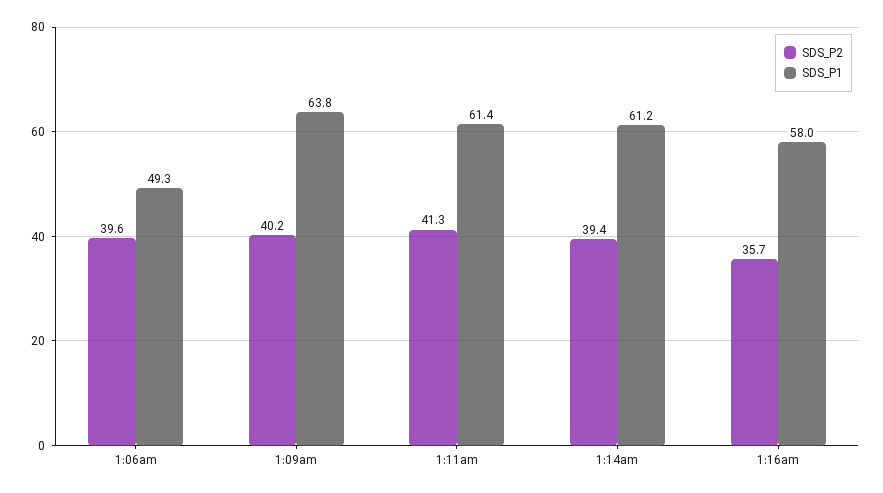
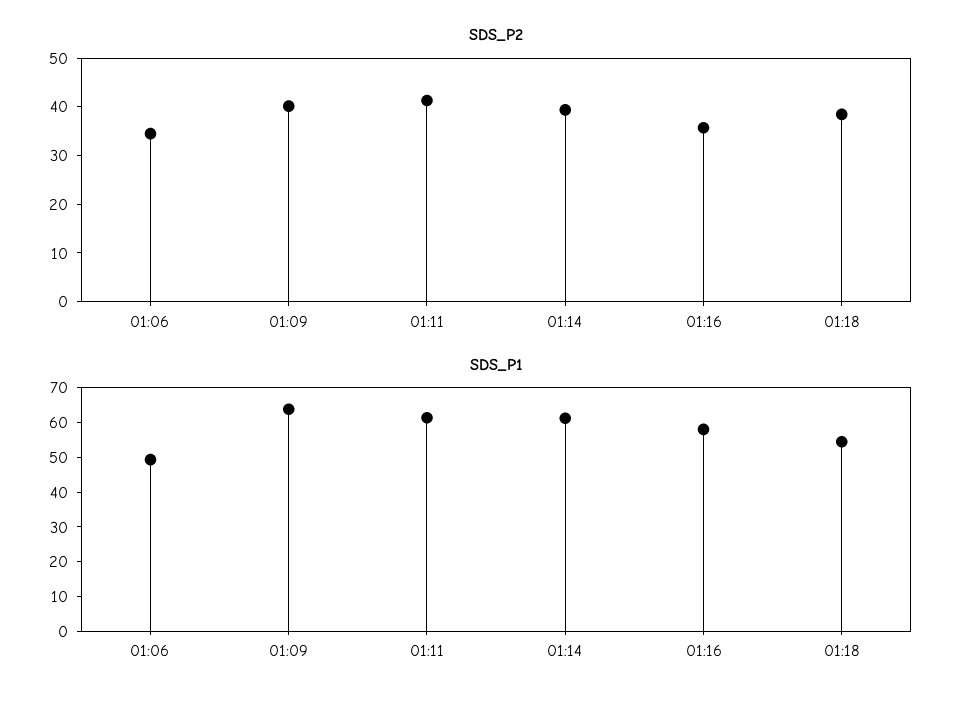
SDS_P2, 1:06am: 39.6 -> 34
SDS_P2, 01:18: none -> 38
SDS_P1, 01:18: none -> 55

